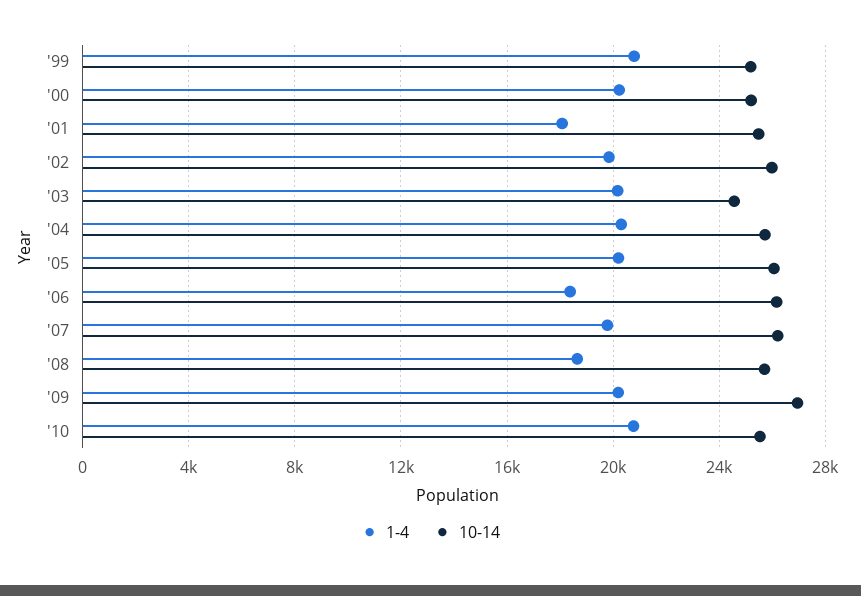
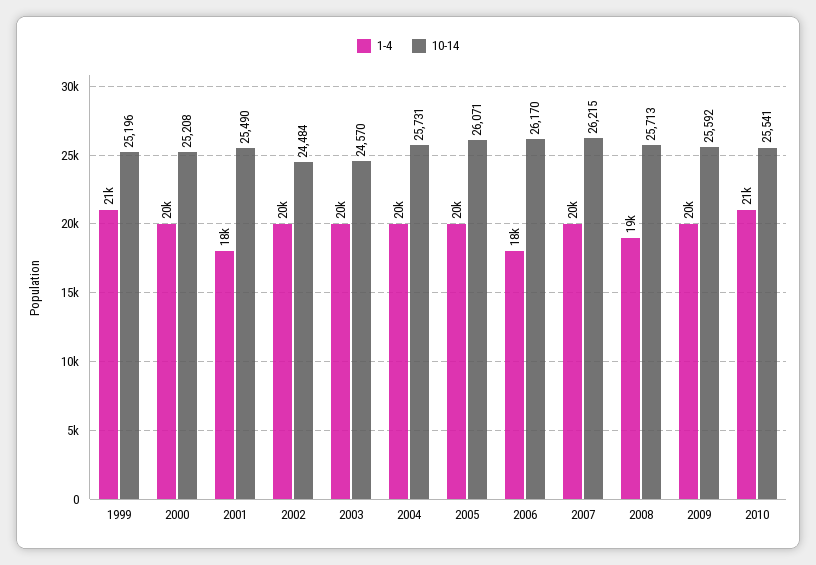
10-14, '02: 26000 -> 24484
10-14, '09: 27000 -> 25592

